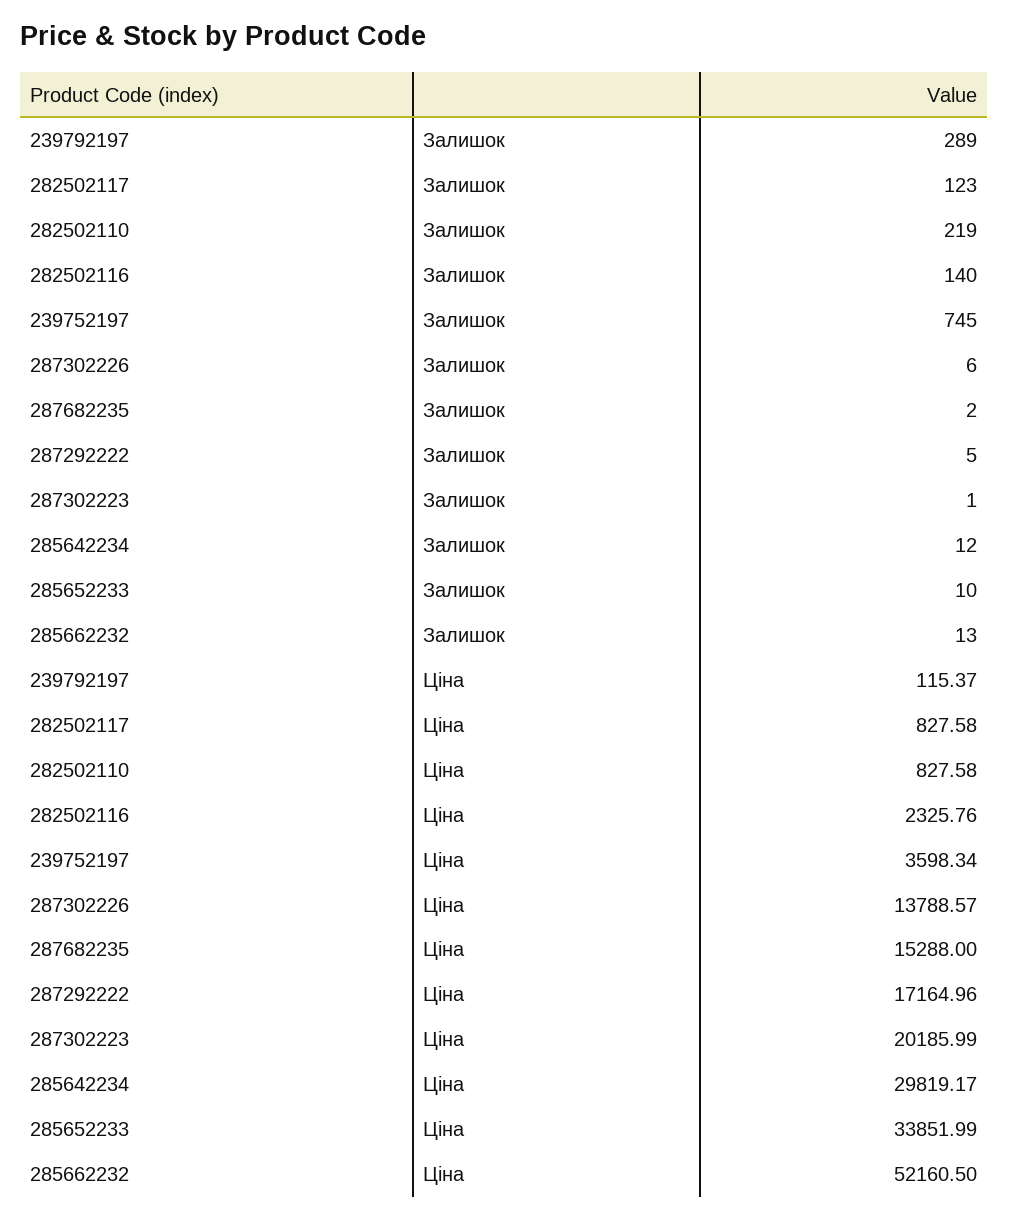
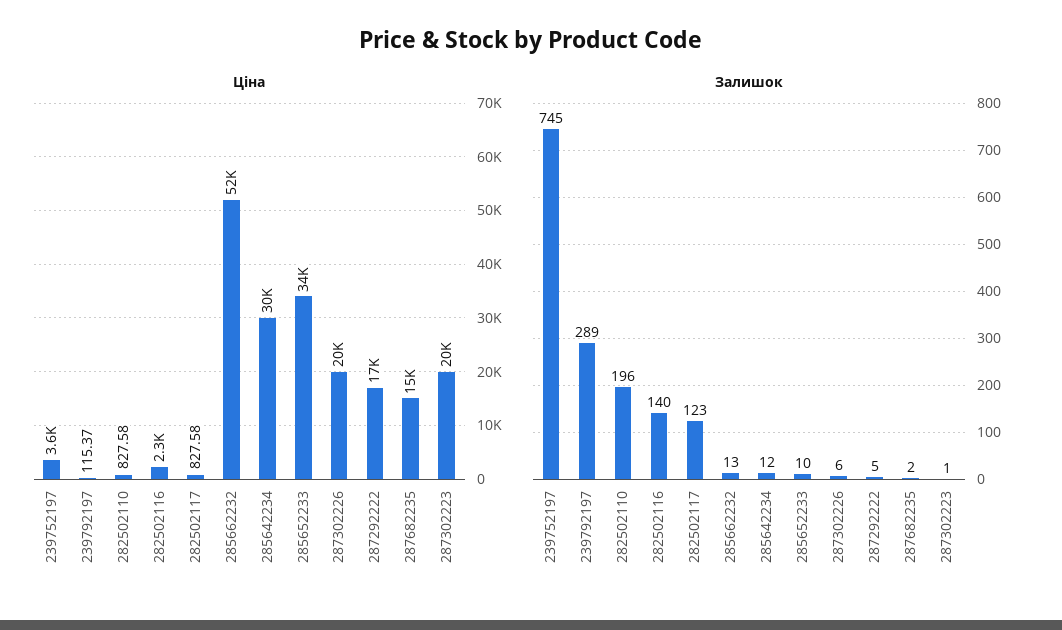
Залишок, 282502110: 219 -> 196
Ціна, 287302226: 13788.57 -> 20000

